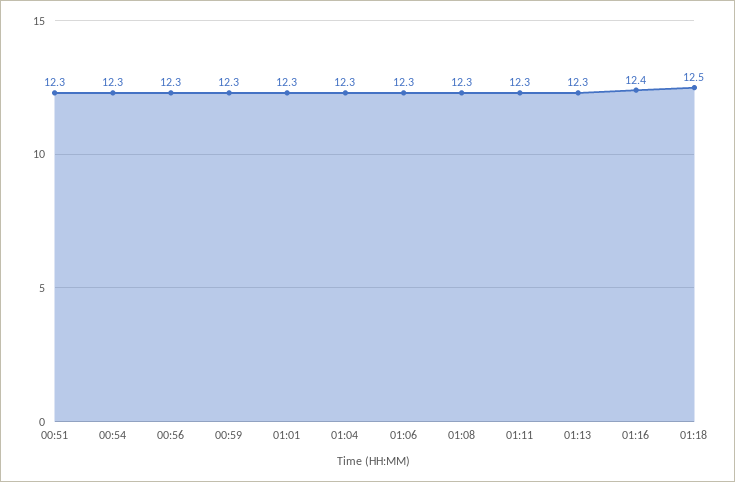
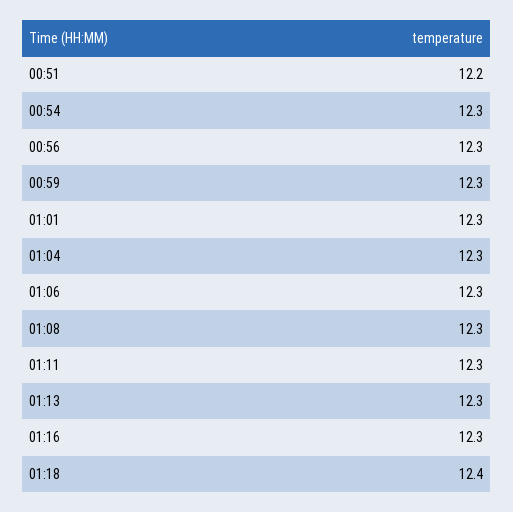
00:51: 12.3 -> 12.2
01:16: 12.4 -> 12.3
01:18: 12.5 -> 12.4

